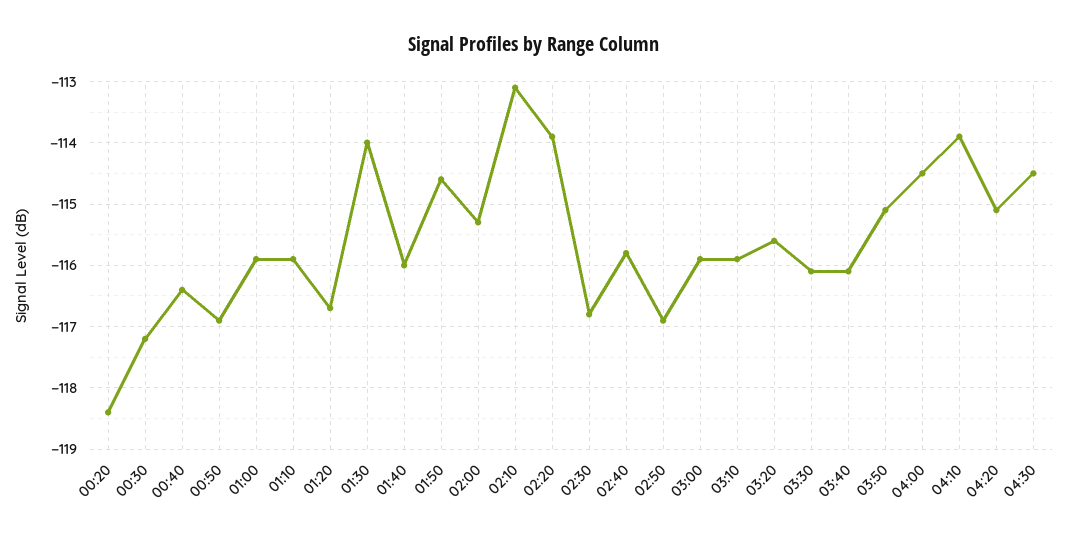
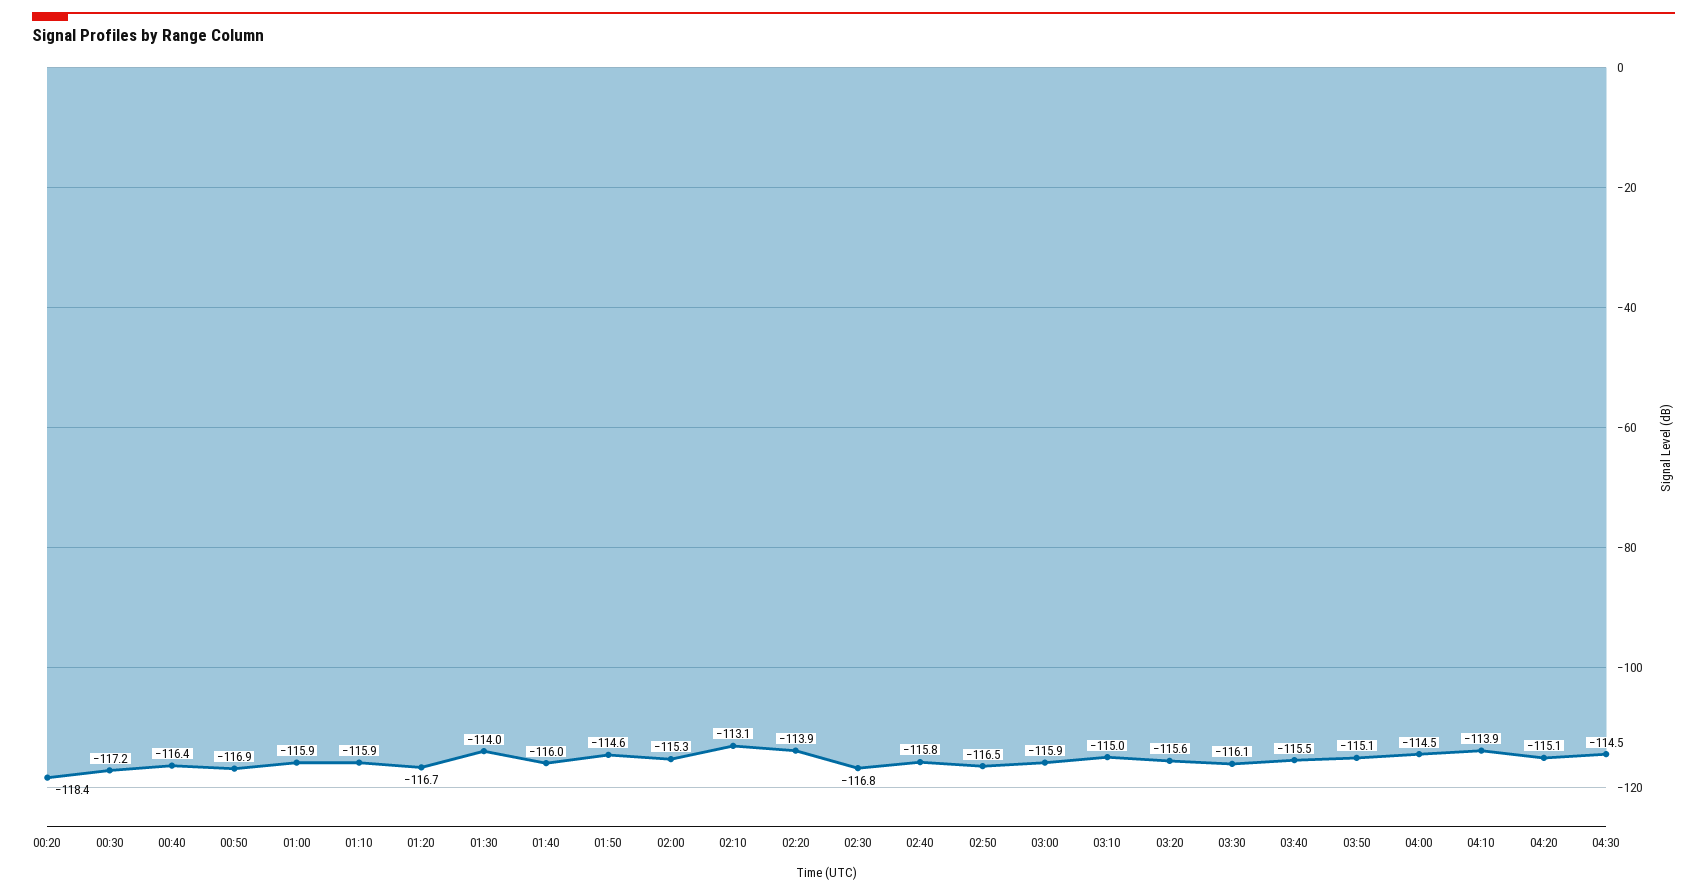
02:50: -116.9 -> -116.5
03:10: -115.9 -> -115
03:40: -116.1 -> -115.5

